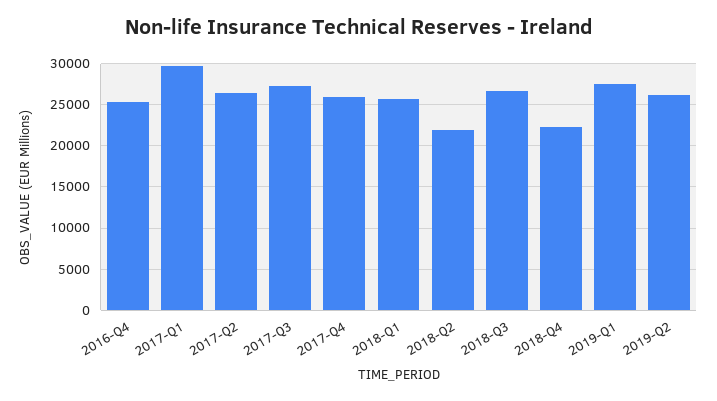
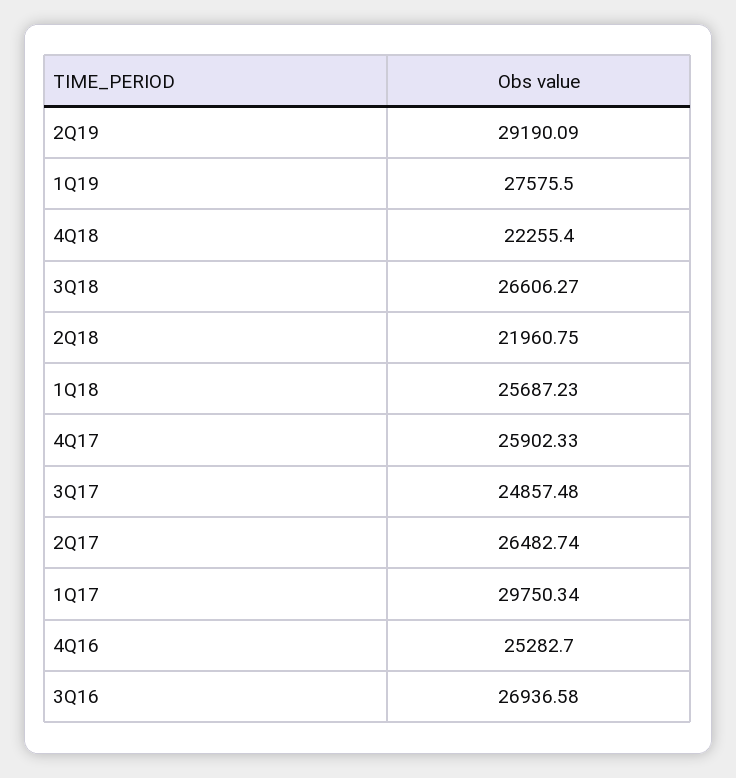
2017-Q3: 27000 -> 24857.48
2019-Q2: 26000 -> 29190.09
3Q16: none -> 26936.58

